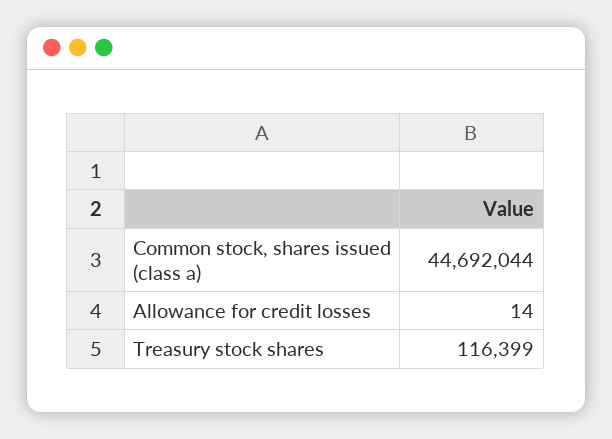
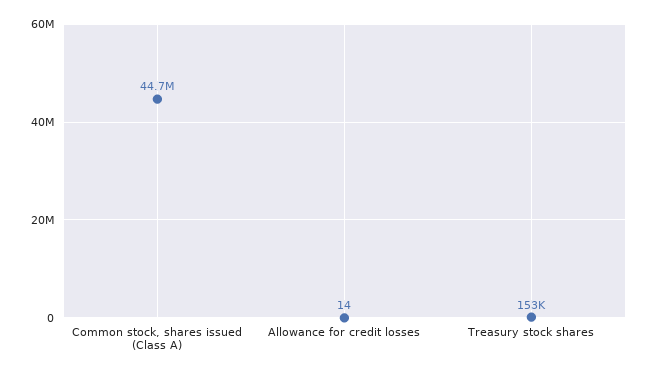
Treasury stock shares: 116399 -> 153000

